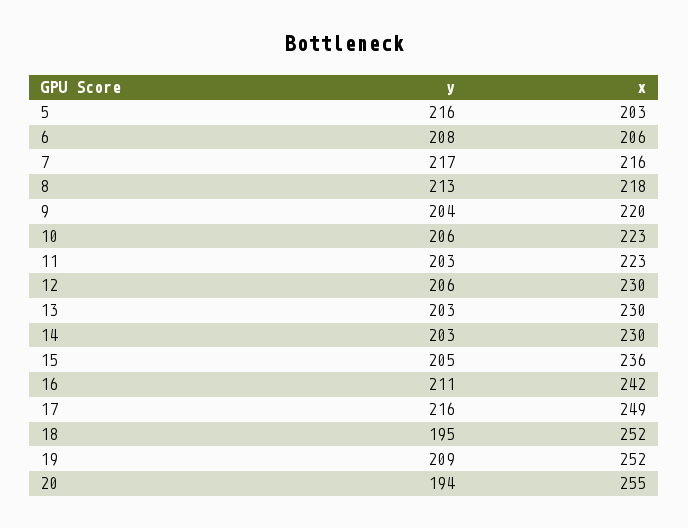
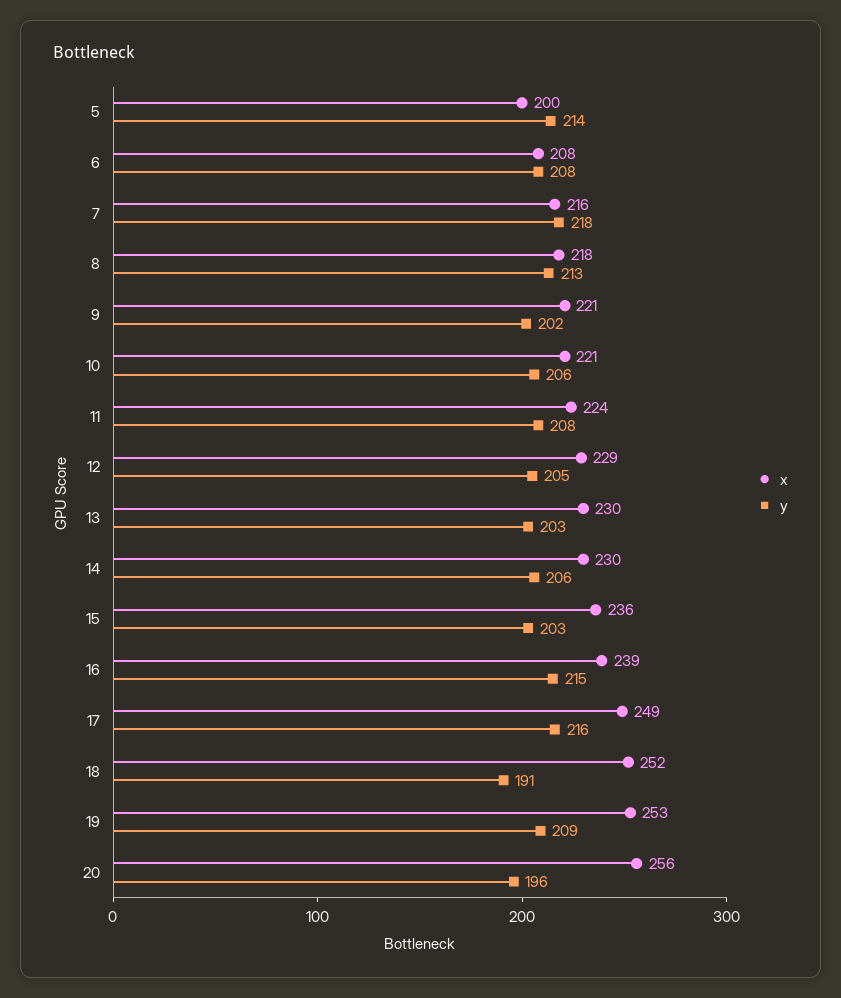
y, 5: 216 -> 214
x, 5: 203 -> 200
x, 6: 206 -> 208
y, 7: 217 -> 218
y, 9: 204 -> 202
x, 9: 220 -> 221
x, 10: 223 -> 221
y, 11: 203 -> 208
x, 11: 223 -> 224
y, 12: 206 -> 205
x, 12: 230 -> 229
y, 14: 203 -> 206
y, 15: 205 -> 203
y, 16: 211 -> 215
x, 16: 242 -> 239
y, 18: 195 -> 191
x, 19: 252 -> 253
y, 20: 194 -> 196
x, 20: 255 -> 256

